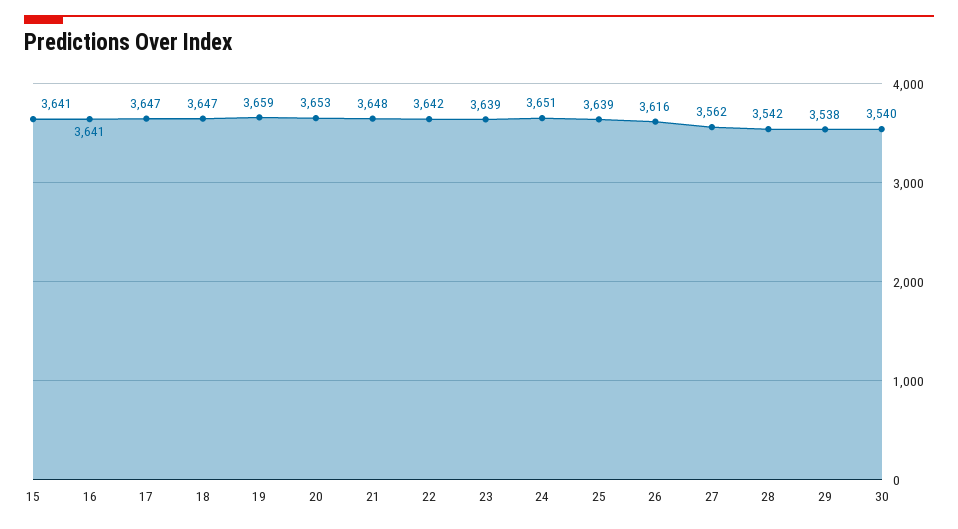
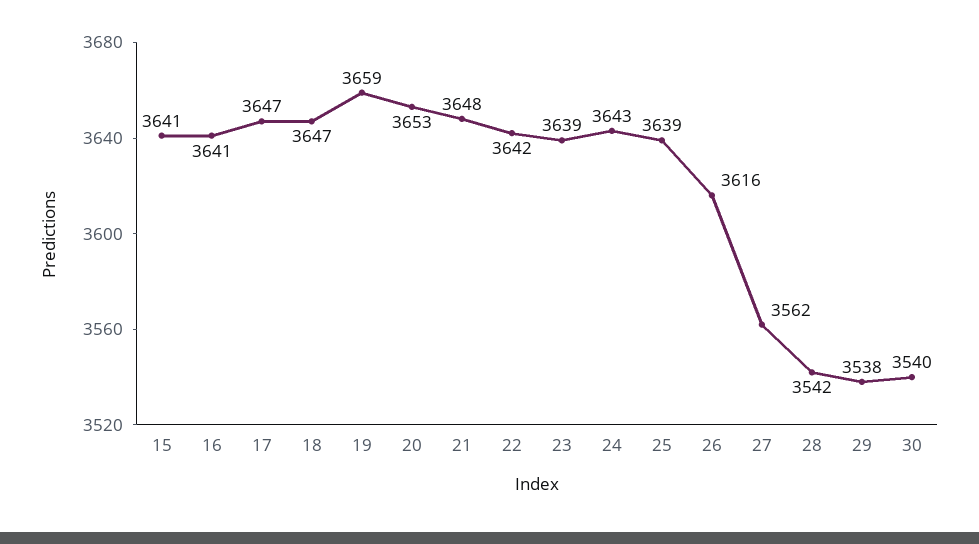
24: 3651 -> 3643

